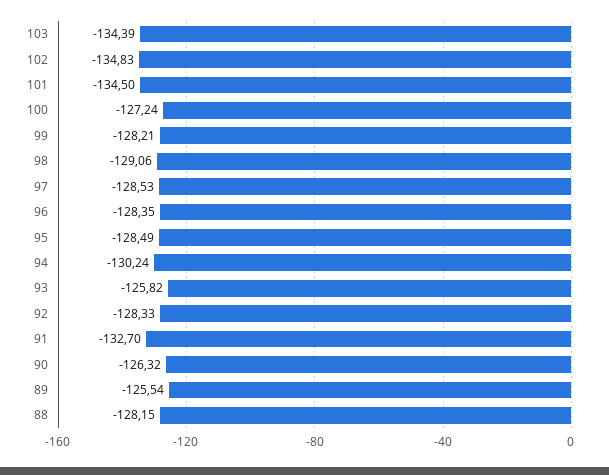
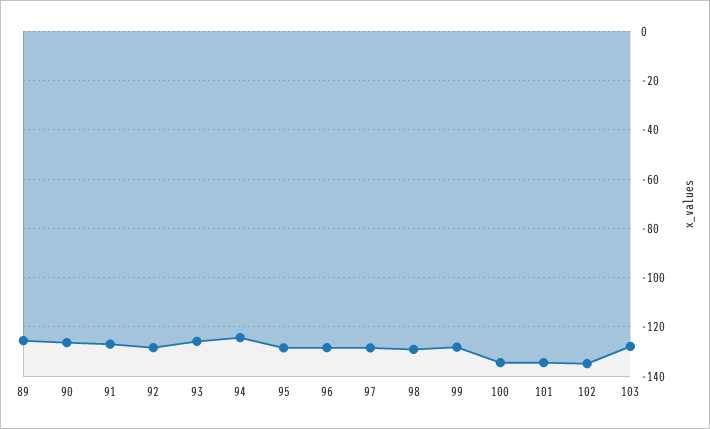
103: -134.39 -> -127.5
100: -127.24 -> -135
94: -130.24 -> -125
91: -132.7 -> -127.5
88: -128.15 -> none

